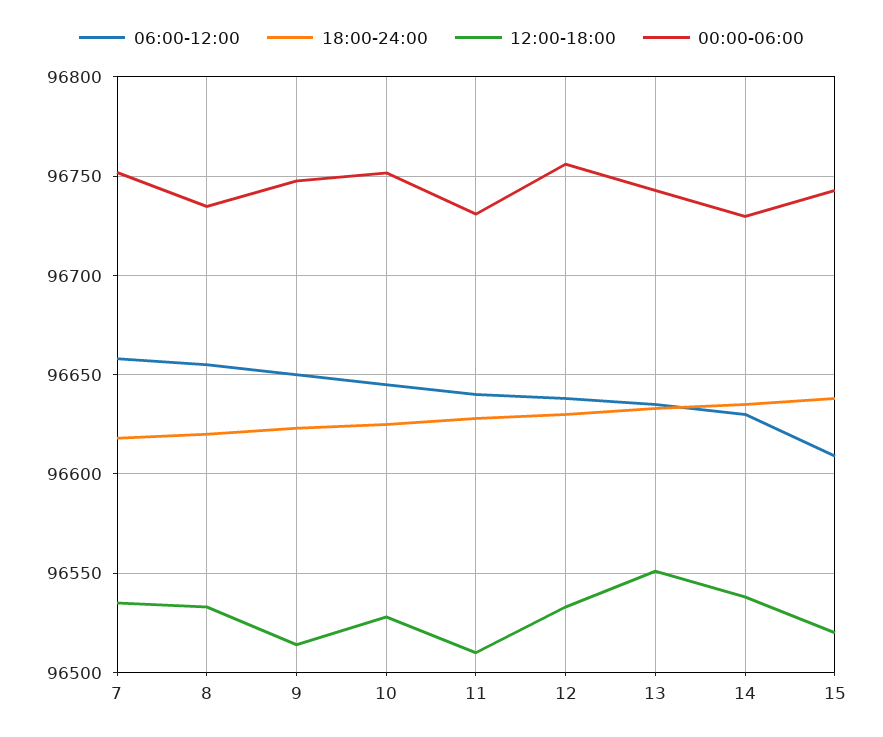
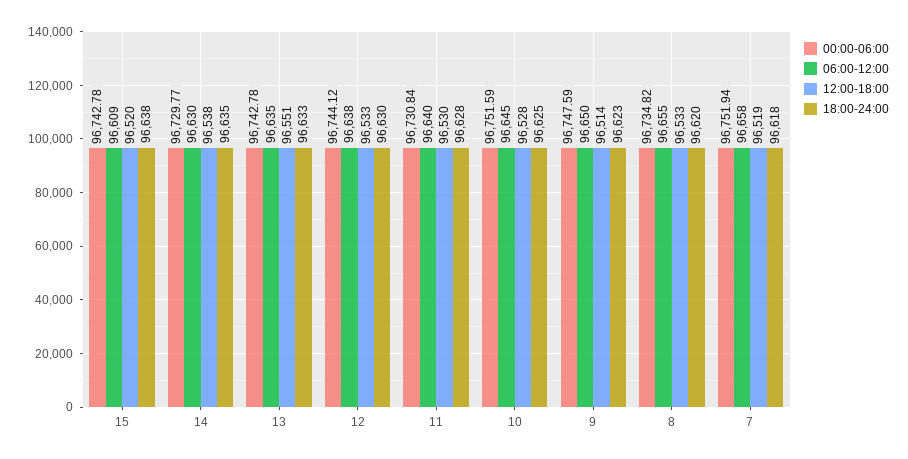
12:00-18:00, 7: 96535 -> 96519
12:00-18:00, 11: 96510 -> 96530
00:00-06:00, 12: 96755 -> 96744.12

